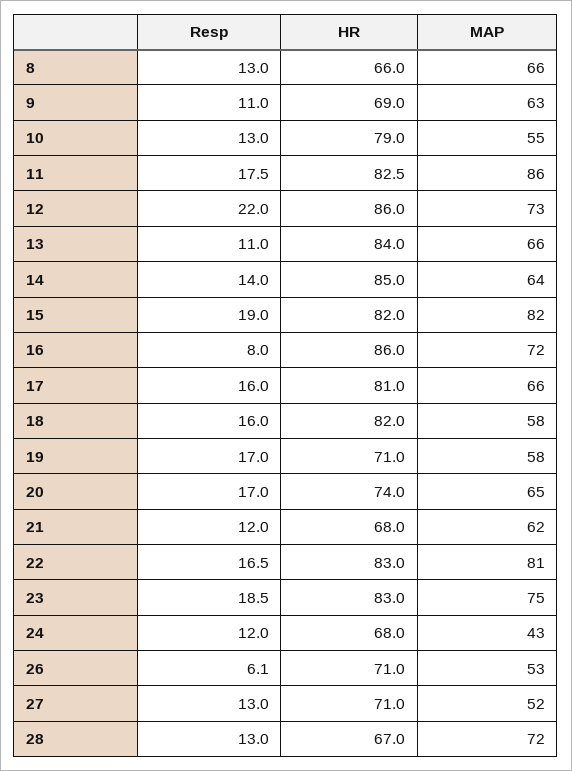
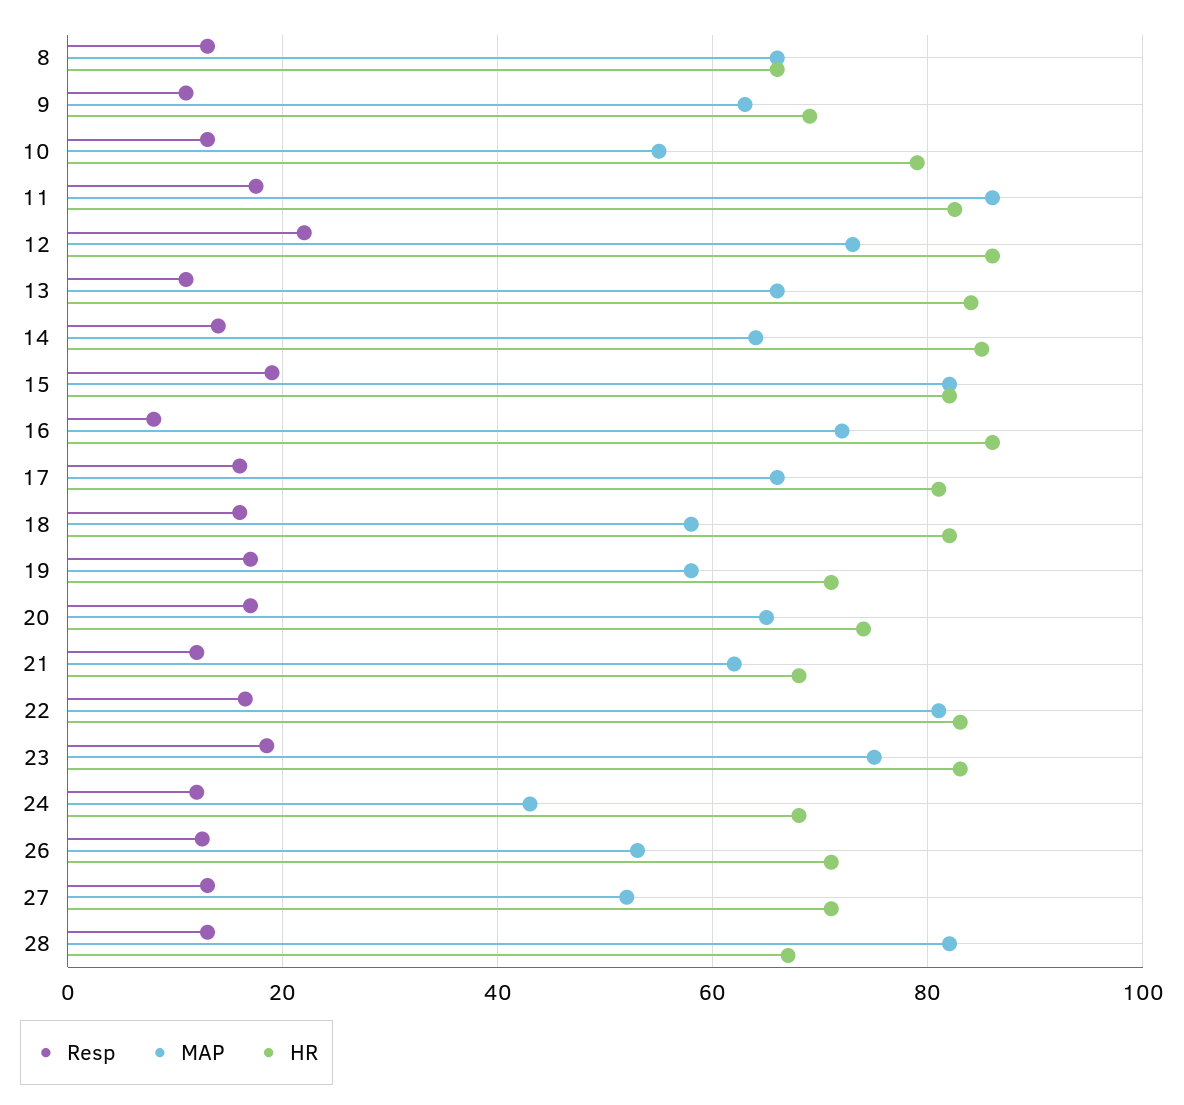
Resp, 26: 6.1 -> 12
MAP, 28: 72 -> 82

